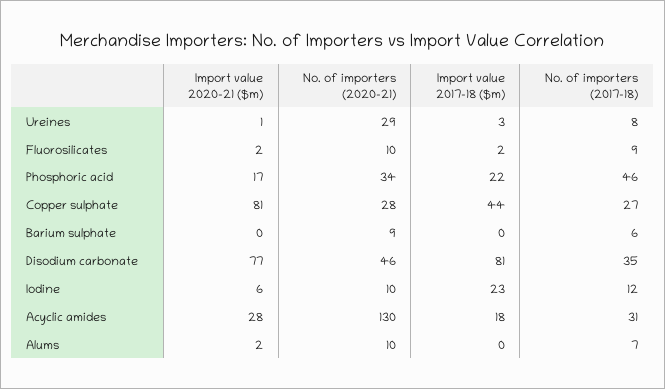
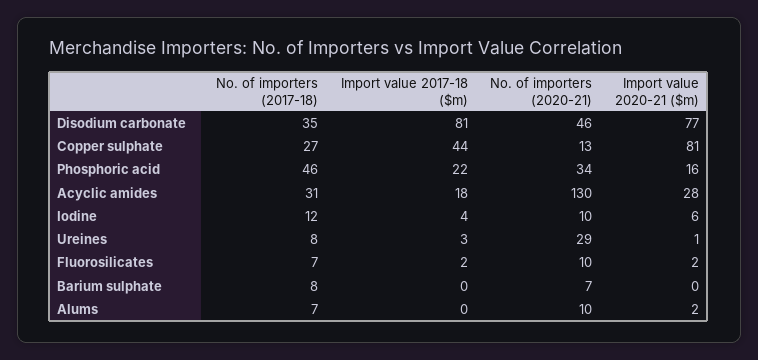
No. of importers (2017-18), Fluorosilicates: 9 -> 7
Import value 2020-21 ($m), Phosphoric acid: 17 -> 16
No. of importers (2020-21), Copper sulphate: 28 -> 13
No. of importers (2020-21), Barium sulphate: 9 -> 7
No. of importers (2017-18), Barium sulphate: 6 -> 8
Import value 2017-18 ($m), Iodine: 23 -> 4

